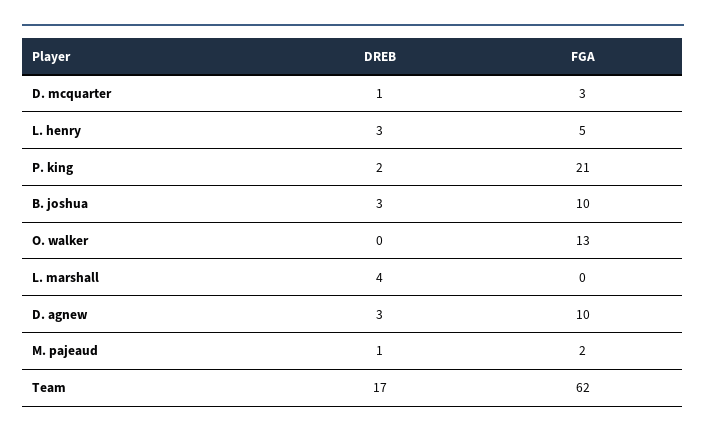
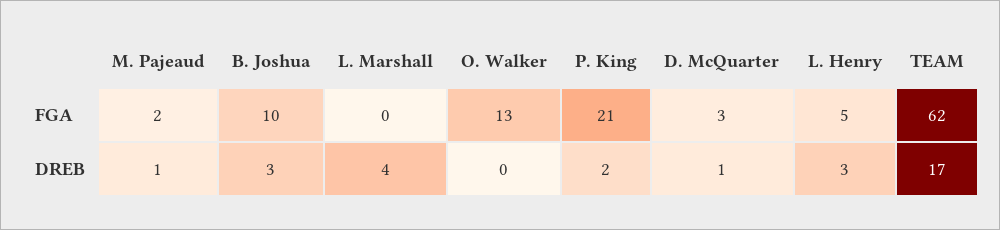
DREB, D. agnew: 3 -> none
FGA, D. agnew: 10 -> none

